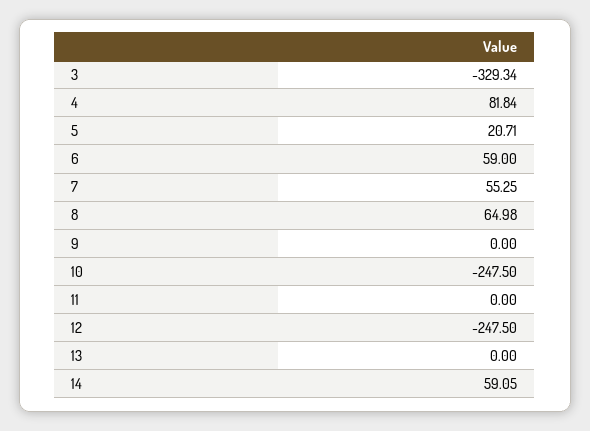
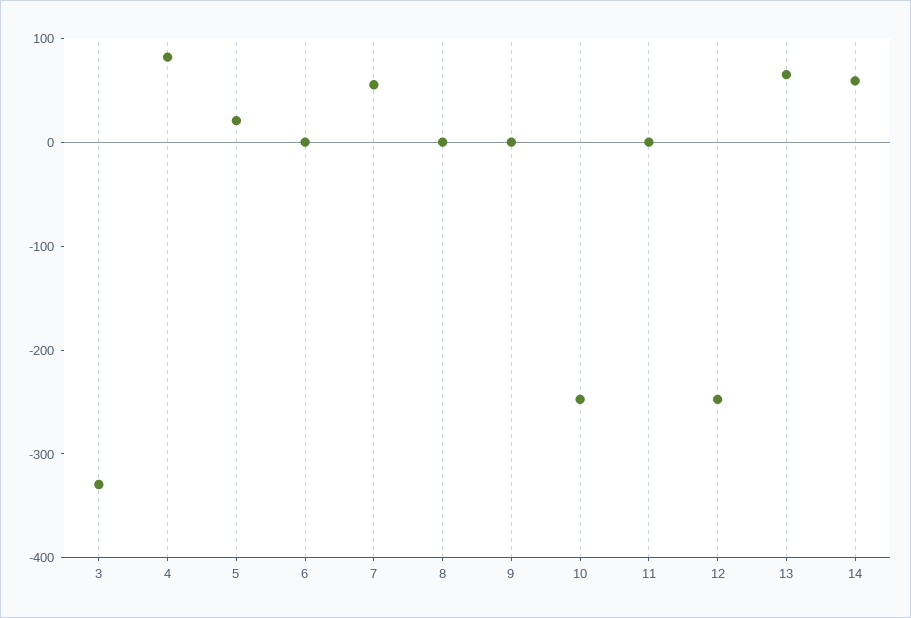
6: 59 -> 0
8: 64.98 -> 0
13: 0 -> 60

